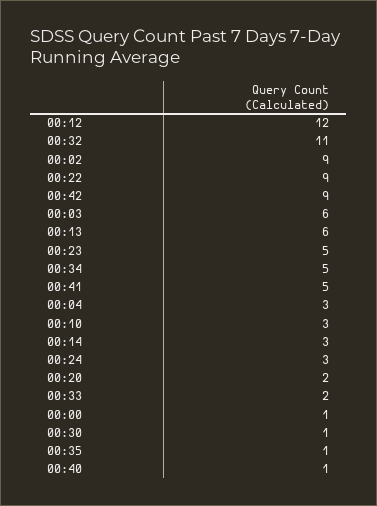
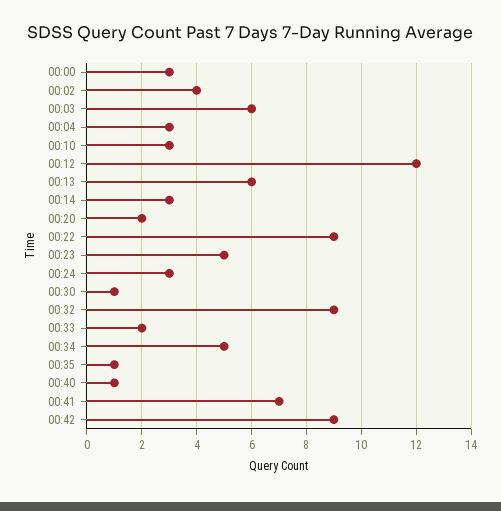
00:32: 11 -> 9
00:02: 9 -> 4
00:41: 5 -> 7
00:00: 1 -> 3

